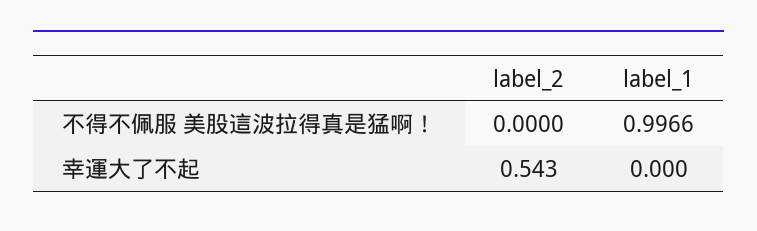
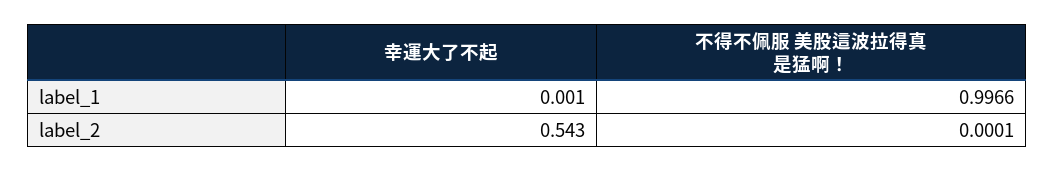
label_2, 不得不佩服 美股這波拉得真是猛啊！: 0 -> 0.0001
label_1, 幸運大了不起: 0 -> 0.001

